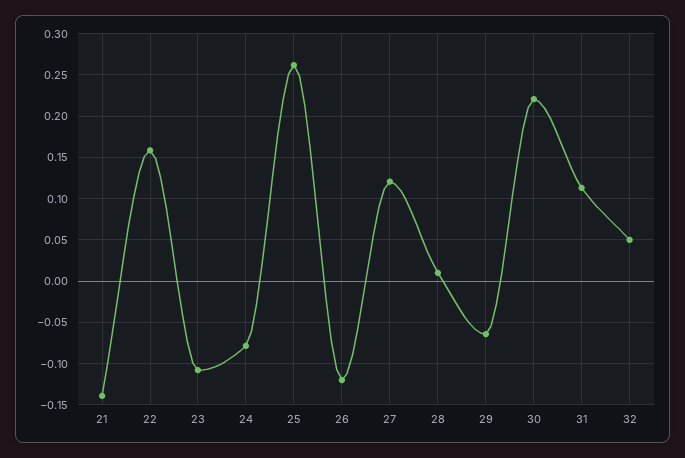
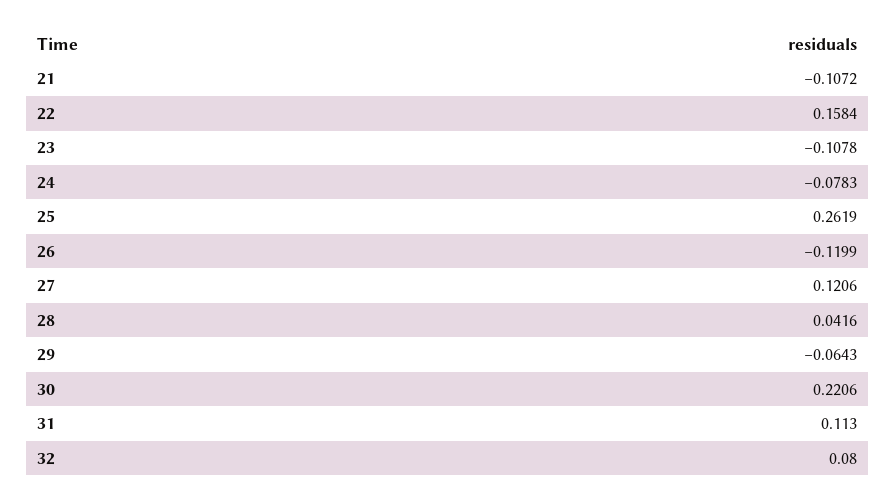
21: -0.14 -> -0.1072
28: 0.01 -> 0.0416
32: 0.05 -> 0.08

